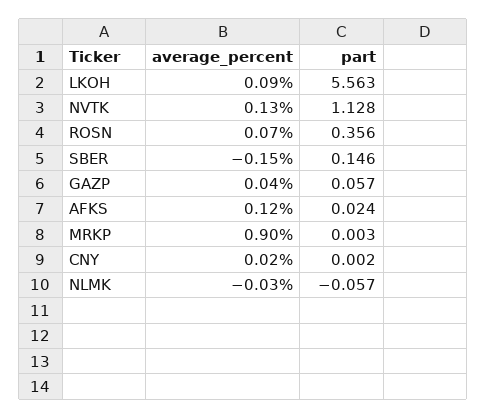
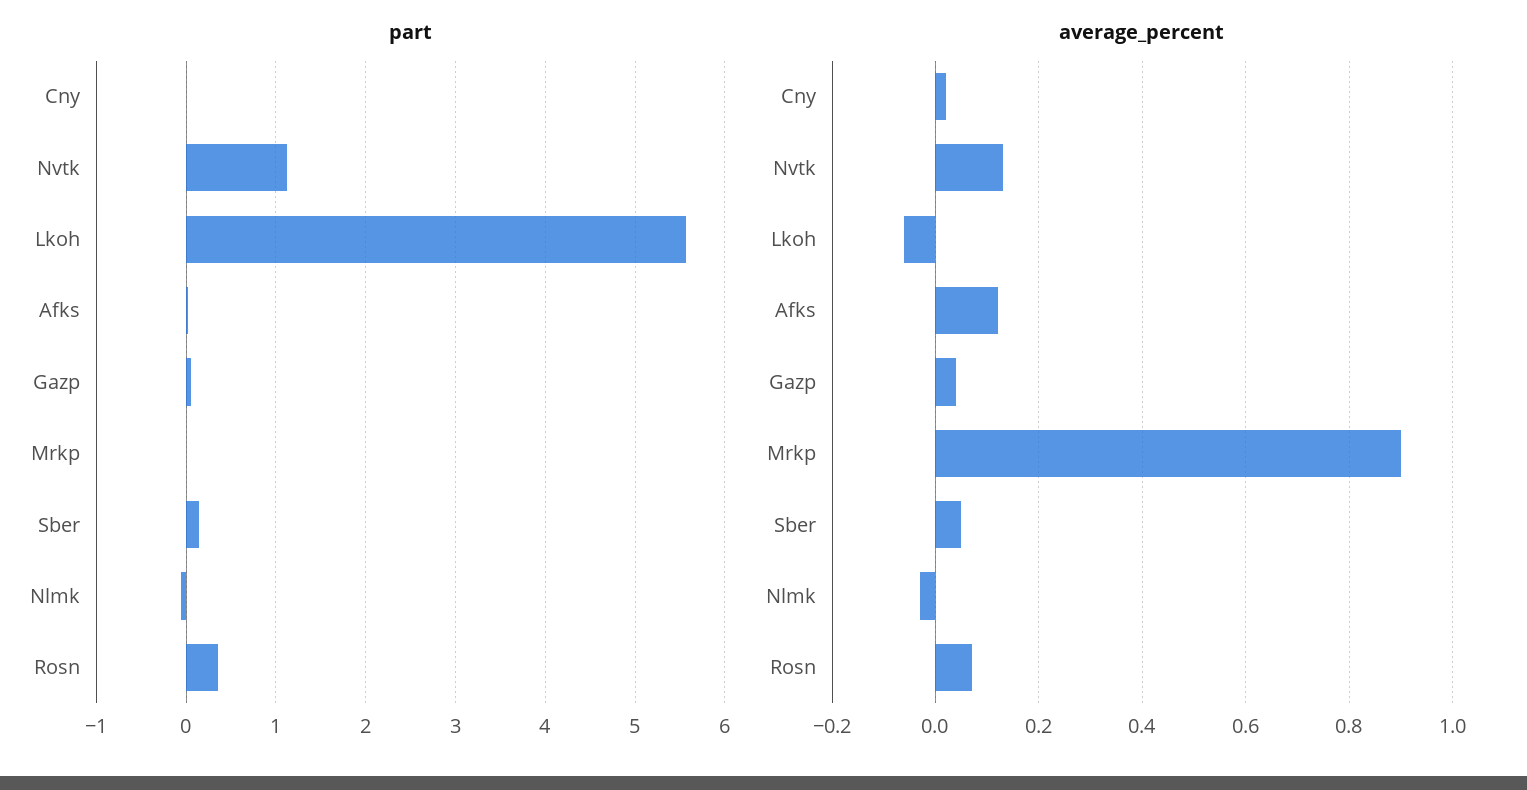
average_percent, LKOH: 0.09 -> -0.05
average_percent, SBER: -0.15 -> 0.05

